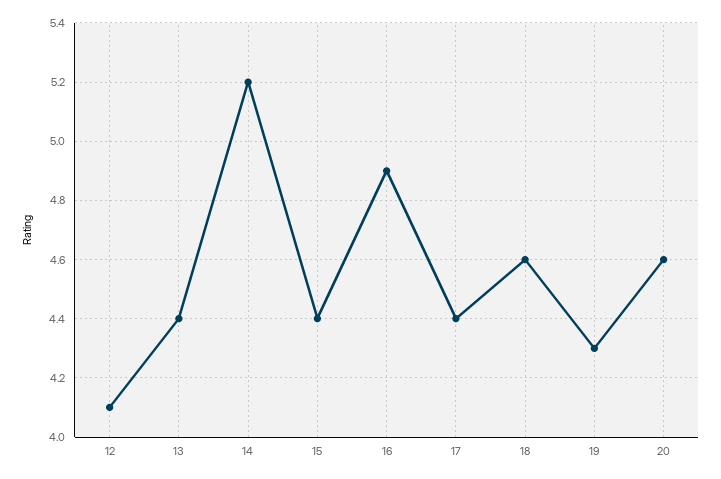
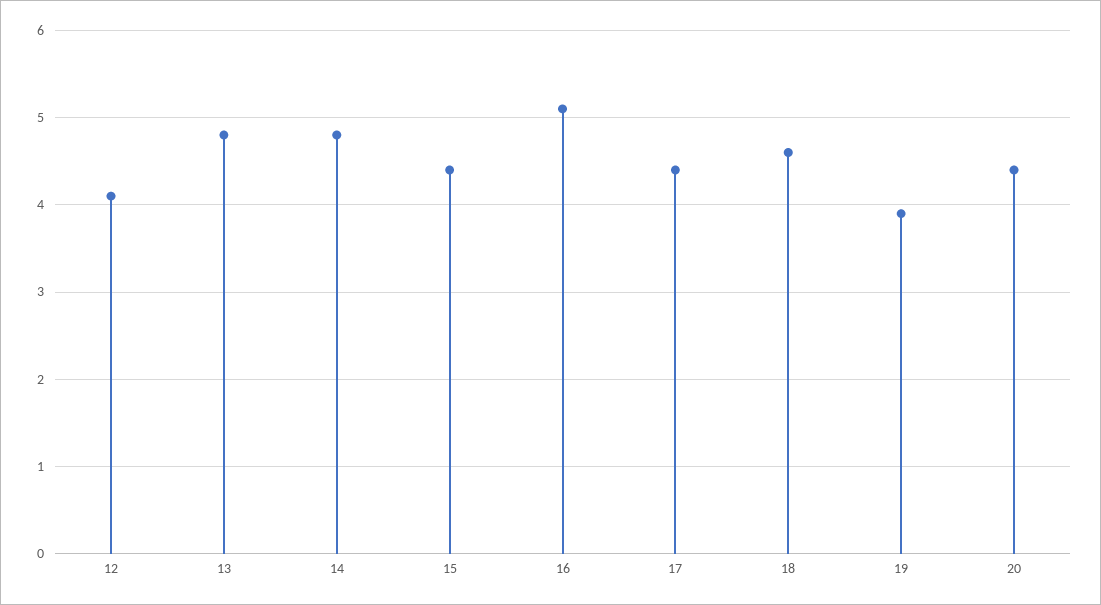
13: 4.4 -> 4.8
14: 5.2 -> 4.8
16: 4.9 -> 5.1
19: 4.3 -> 3.9
20: 4.6 -> 4.4

